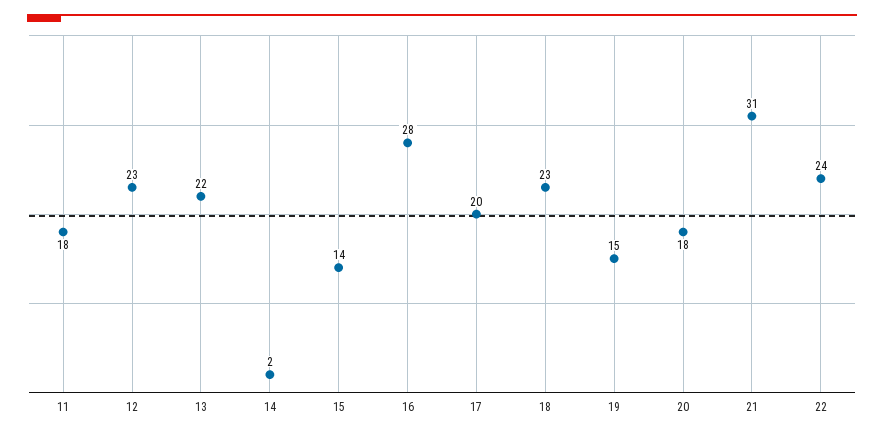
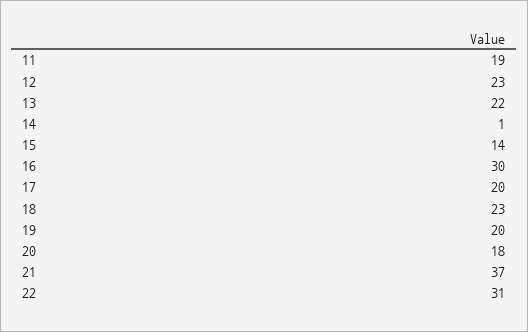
11: 18 -> 19
14: 2 -> 1
16: 28 -> 30
19: 15 -> 20
21: 31 -> 37
22: 24 -> 31

